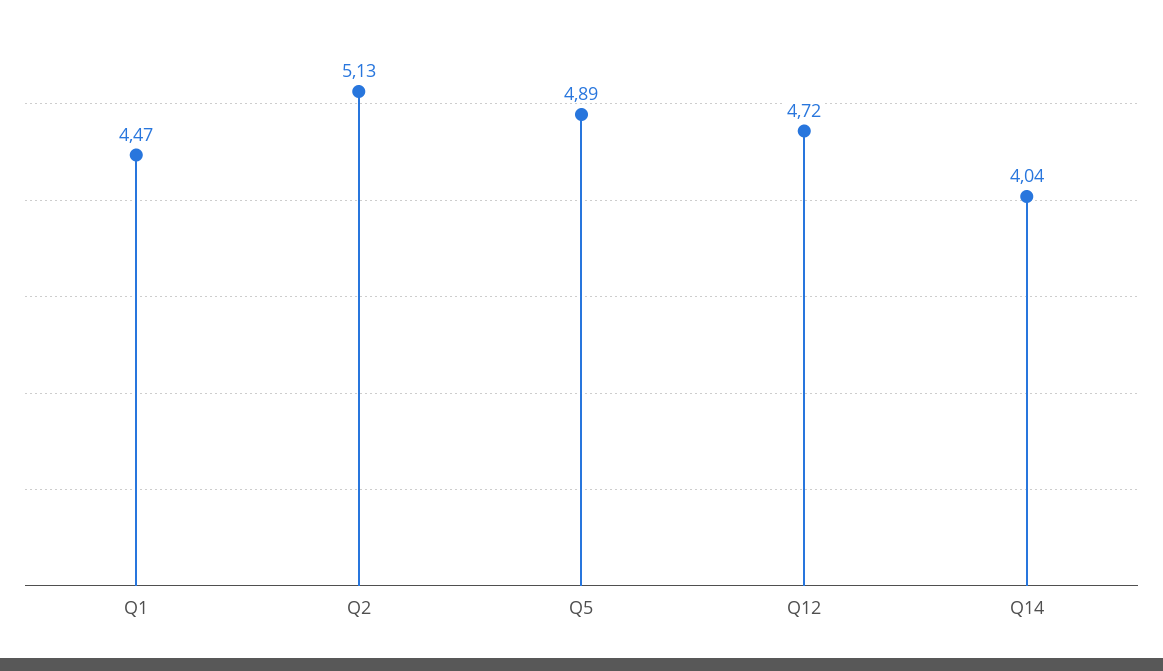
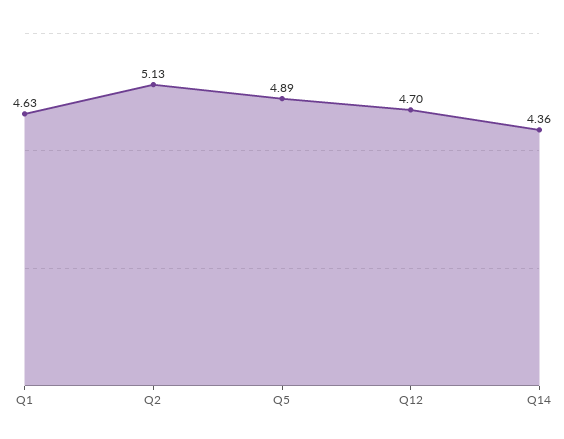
Q1: 4.47 -> 4.63
Q12: 4.72 -> 4.7
Q14: 4.04 -> 4.36

